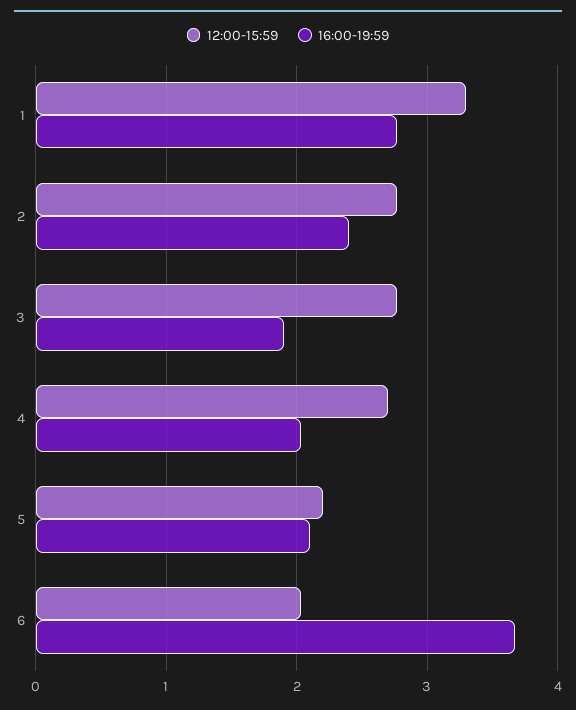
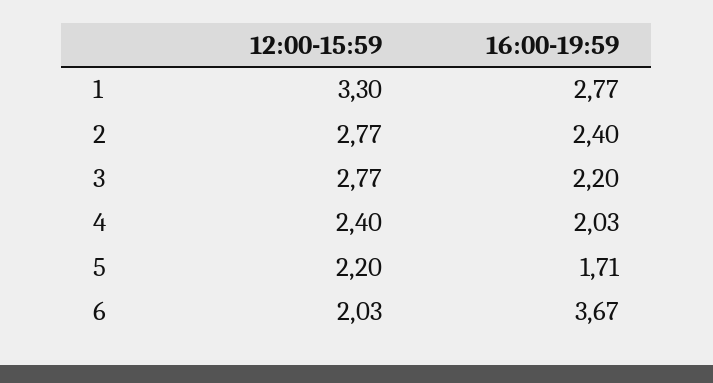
16:00-19:59, 3: 1.9 -> 2.2
12:00-15:59, 4: 2.7 -> 2.4
16:00-19:59, 5: 2.1 -> 1.71

